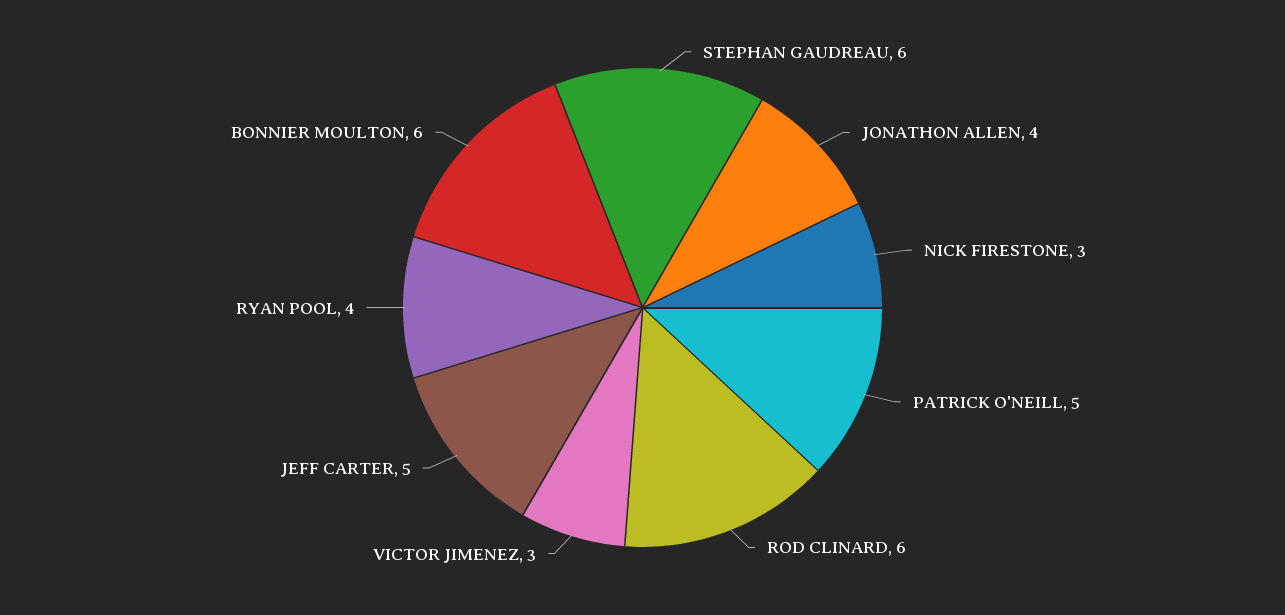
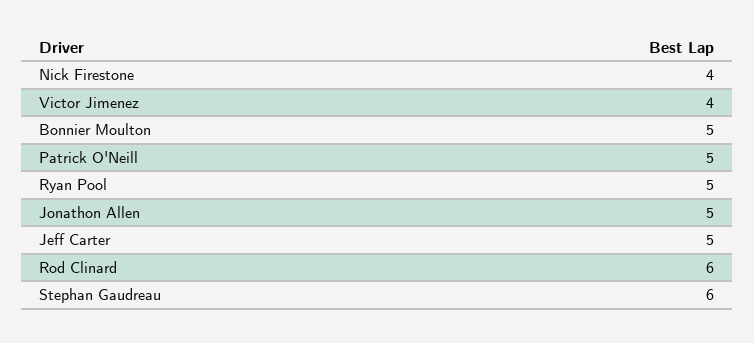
JONATHON ALLEN: 4 -> 5
NICK FIRESTONE: 3 -> 4
VICTOR JIMENEZ: 3 -> 4
RYAN POOL: 4 -> 5
BONNIER MOULTON: 6 -> 5

